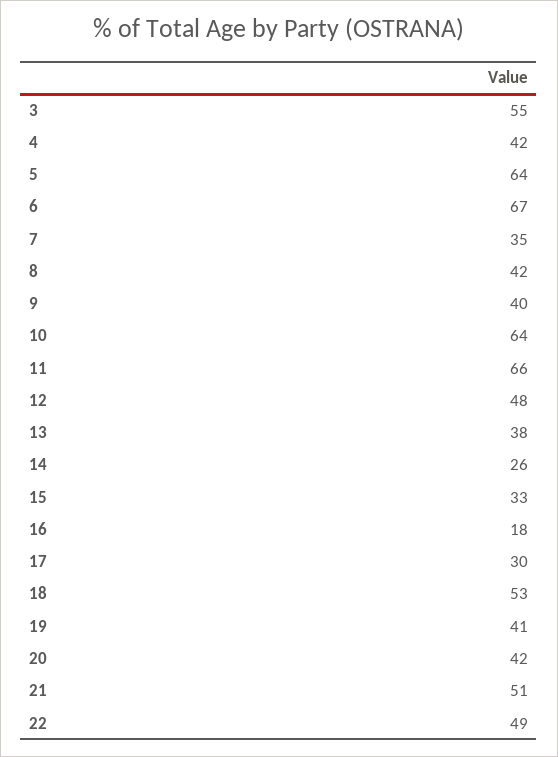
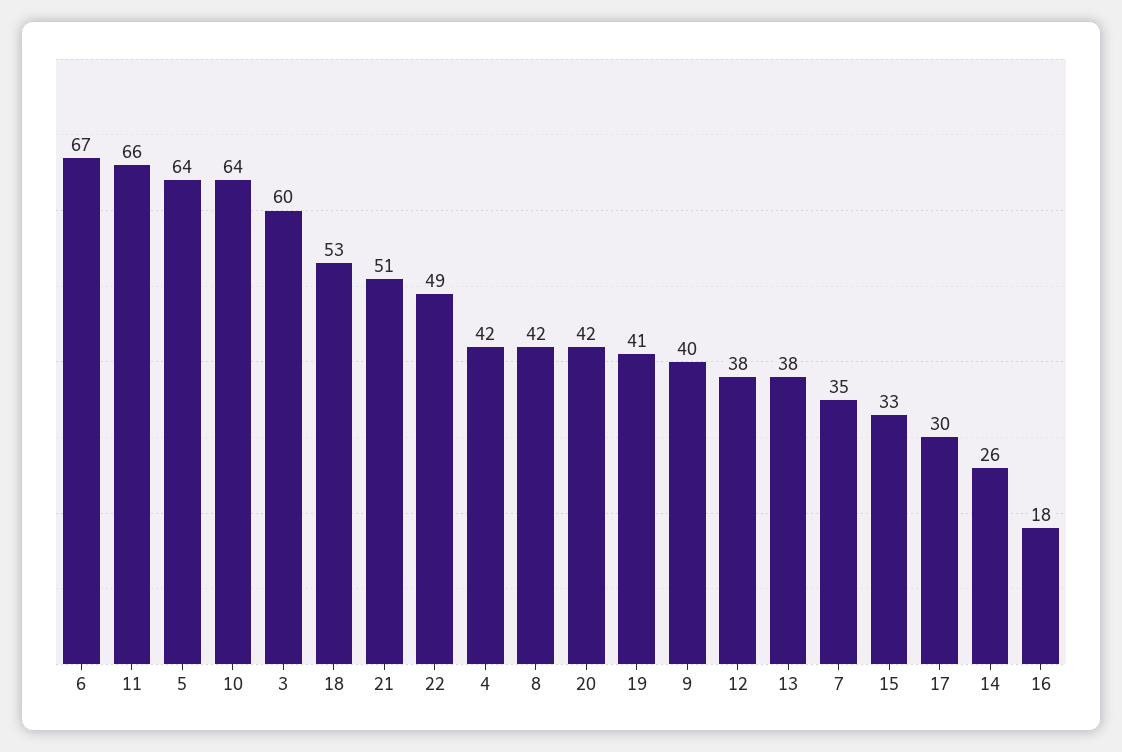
3: 55 -> 60
12: 48 -> 38

